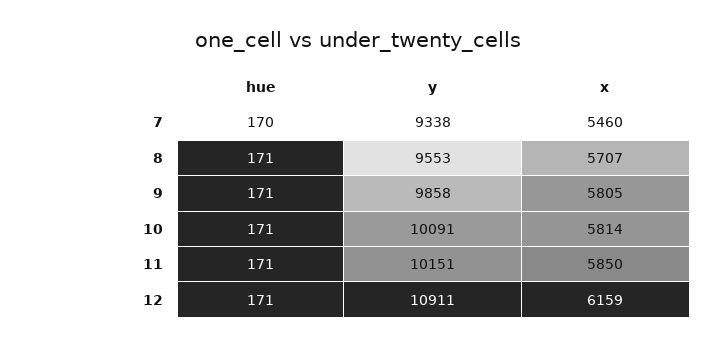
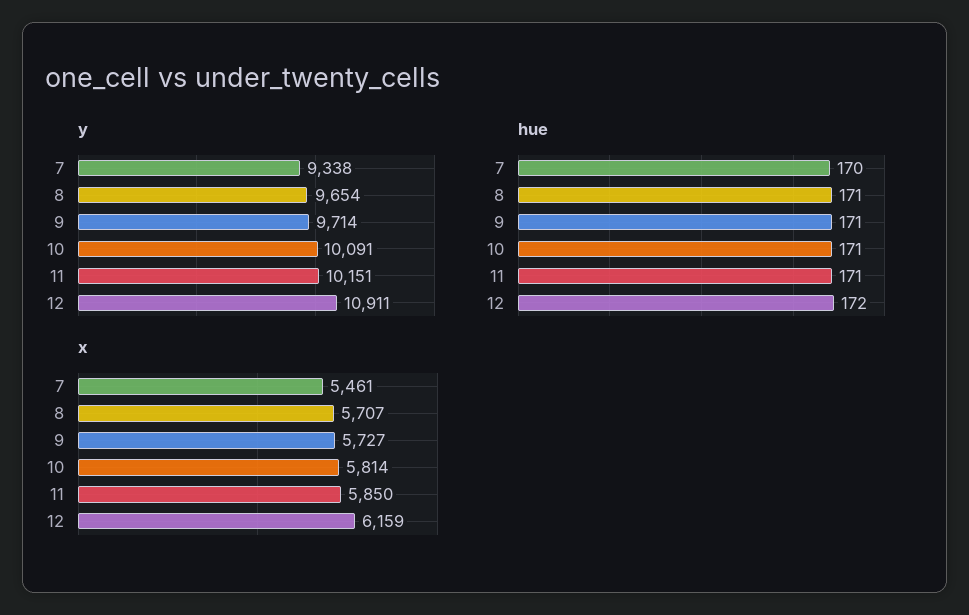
x, 7: 5460 -> 5461
y, 8: 9553 -> 9654
y, 9: 9858 -> 9714
x, 9: 5805 -> 5727
hue, 12: 171 -> 172

